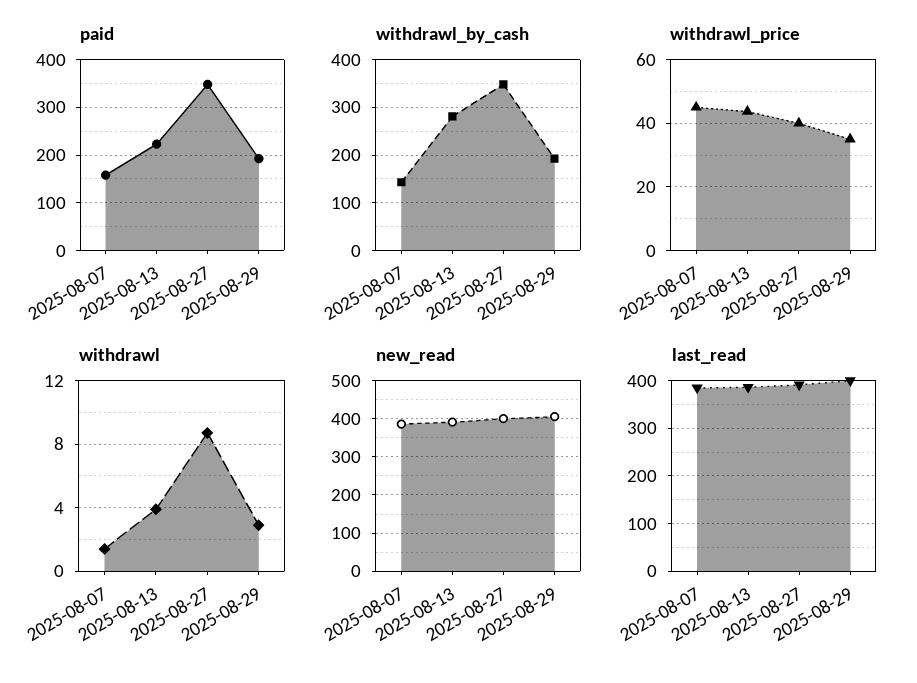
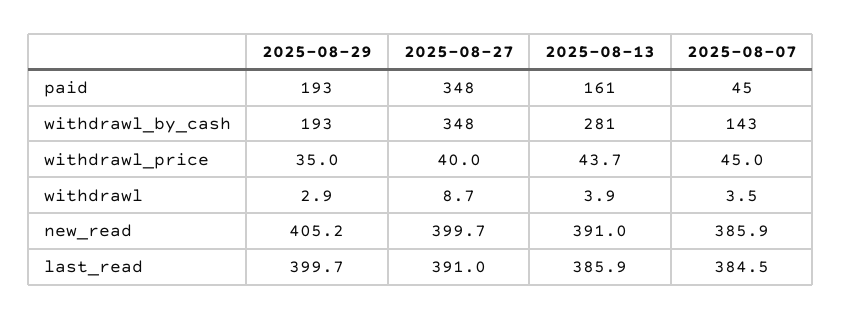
paid, 2025-08-07: 160 -> 45
paid, 2025-08-13: 220 -> 161
withdrawl, 2025-08-07: 1.5 -> 3.5

